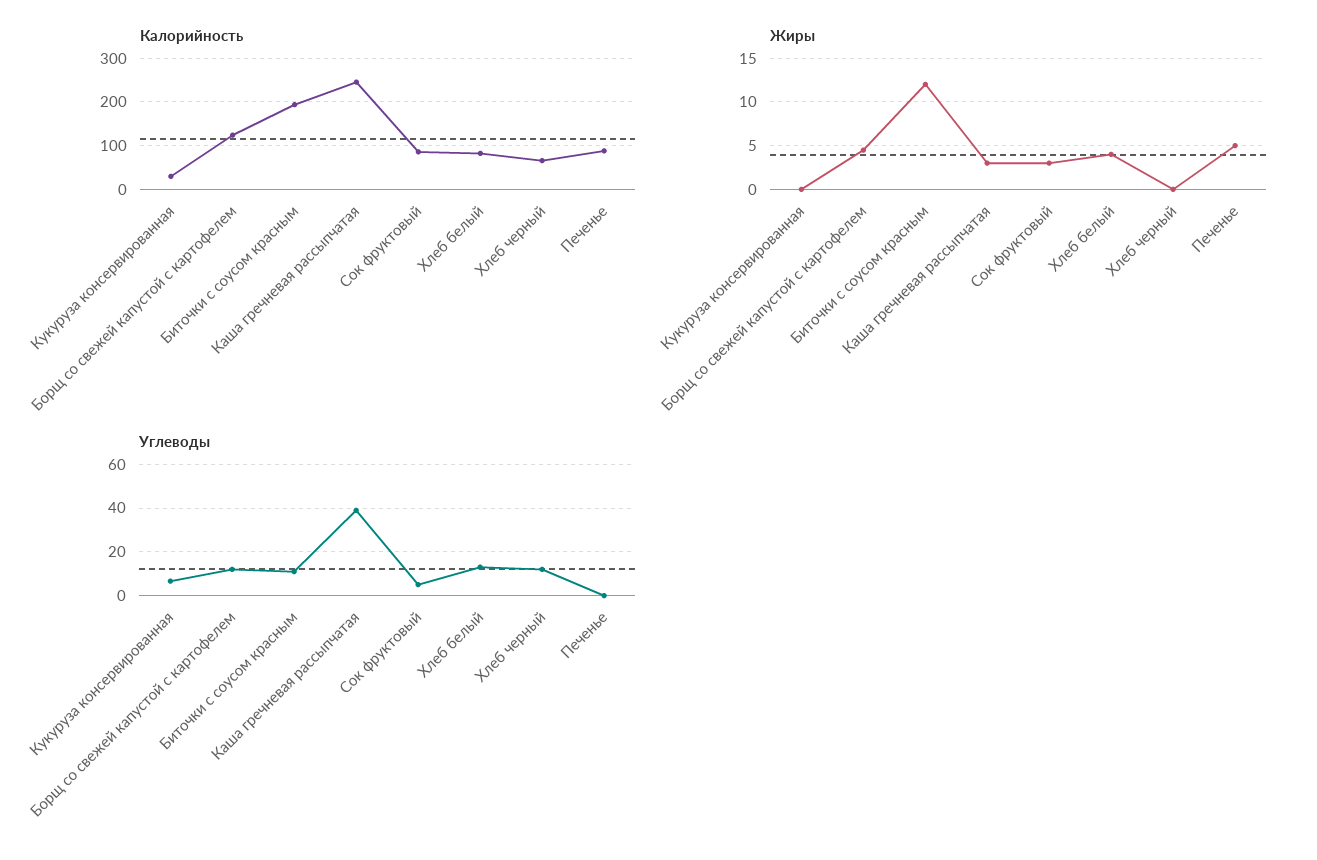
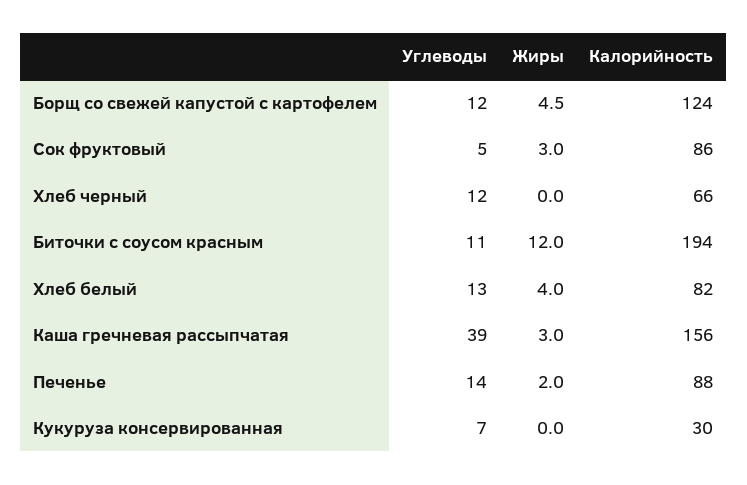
Калорийность, Каша гречневая рассыпчатая: 240 -> 156
Жиры, Печенье: 5 -> 2
Углеводы, Печенье: 0 -> 14

